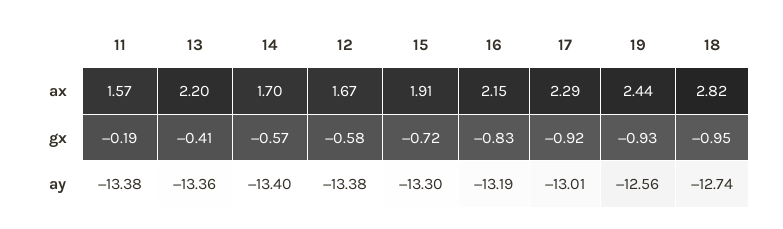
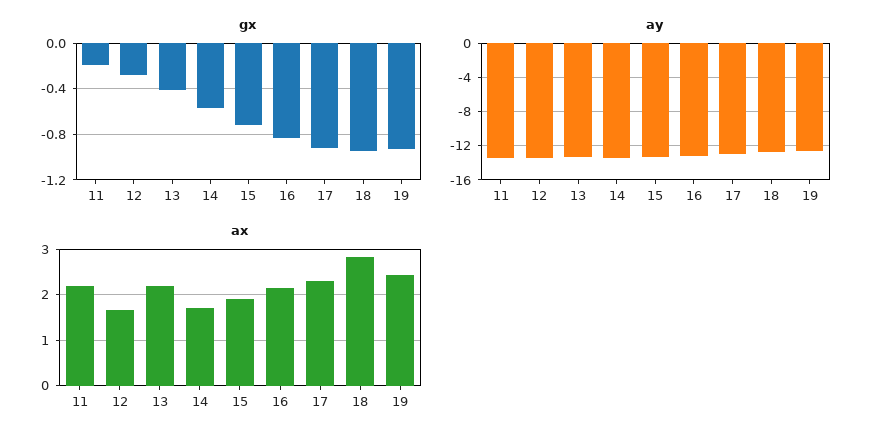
ax, 11: 1.57 -> 2.2
gx, 12: -0.58 -> -0.3

